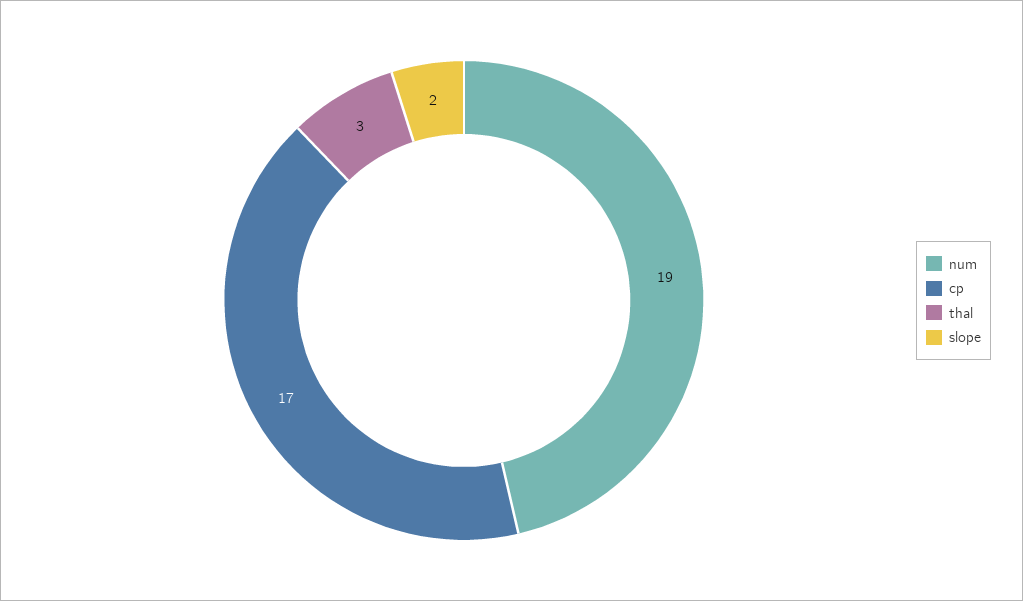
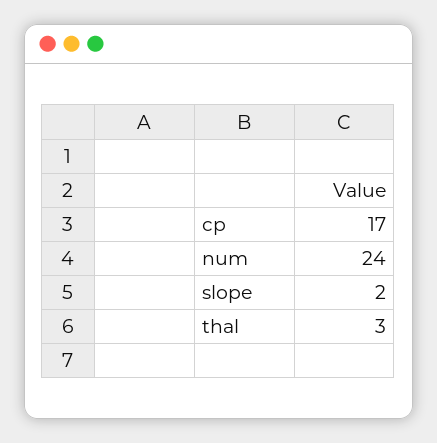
num: 19 -> 24

